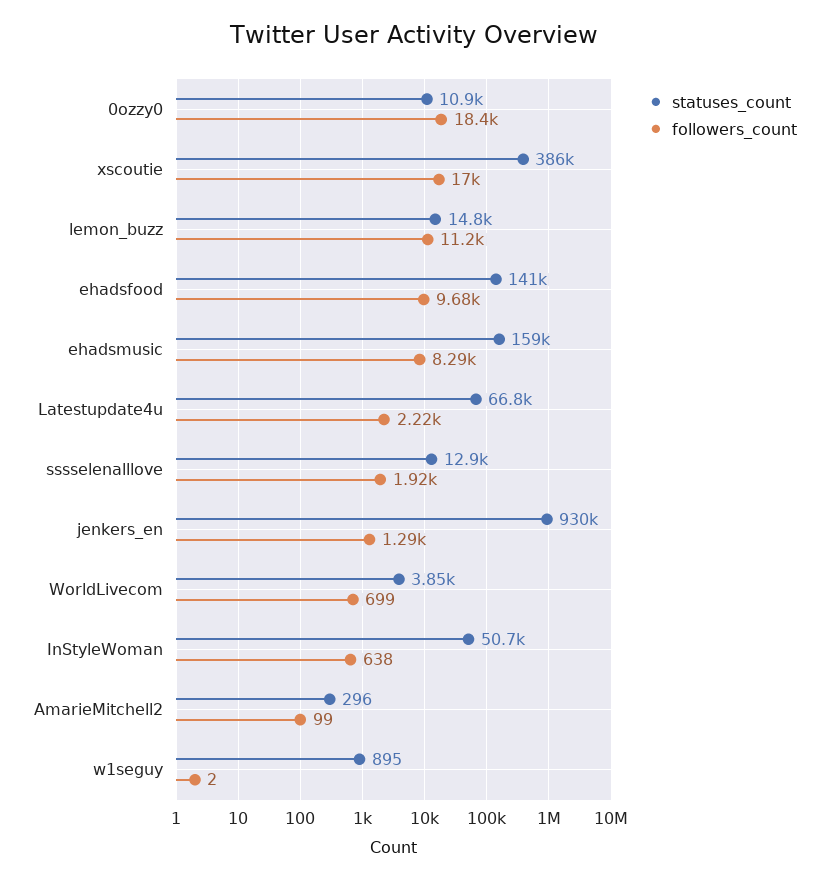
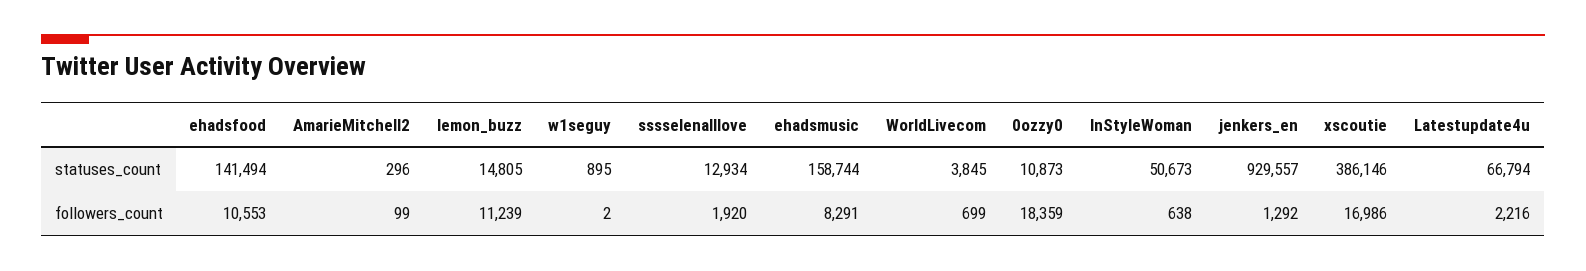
followers_count, ehadsfood: 9680 -> 10553

